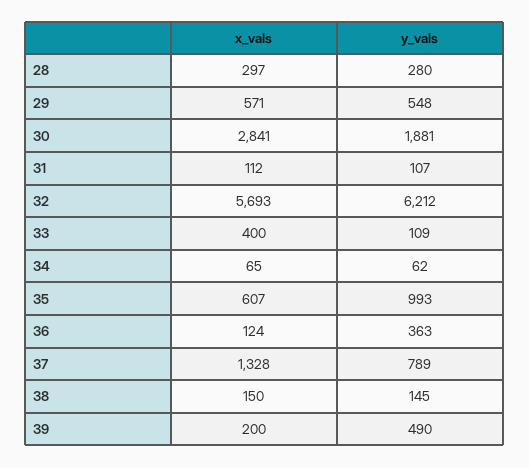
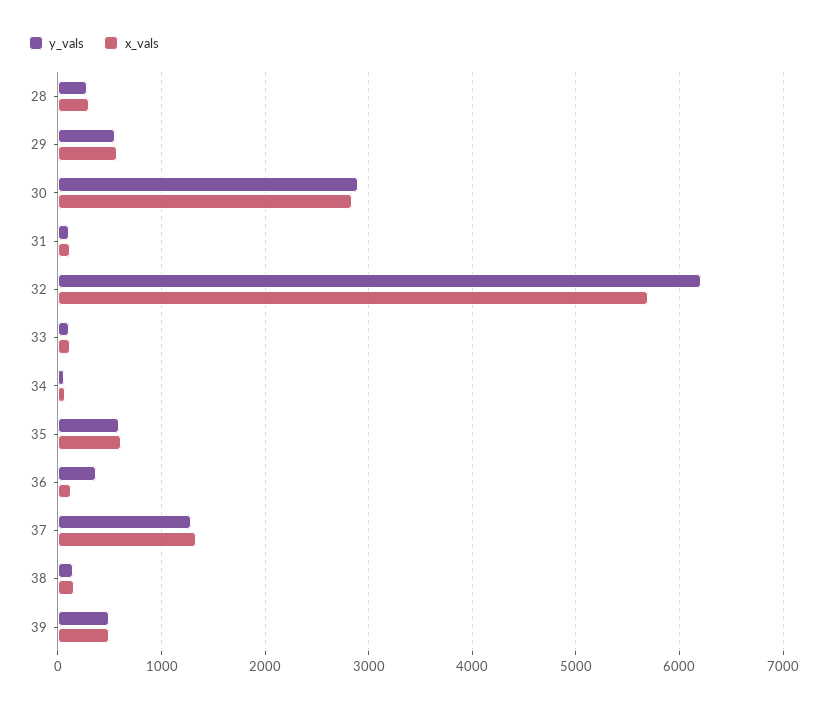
y_vals, 30: 1881 -> 2900
x_vals, 33: 400 -> 100
y_vals, 35: 993 -> 600
y_vals, 37: 789 -> 1300
x_vals, 39: 200 -> 500

